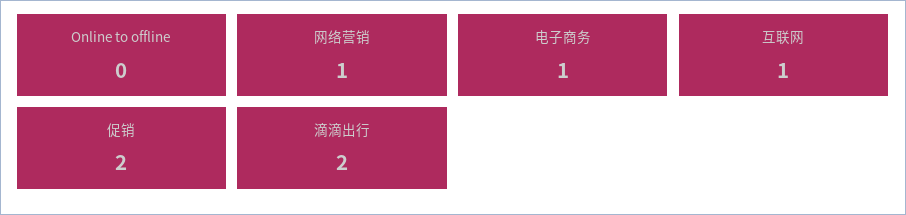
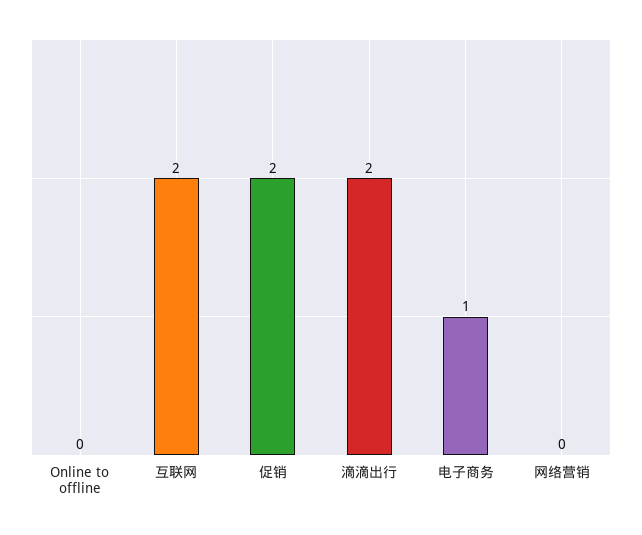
网络营销: 1 -> 0
互联网: 1 -> 2

